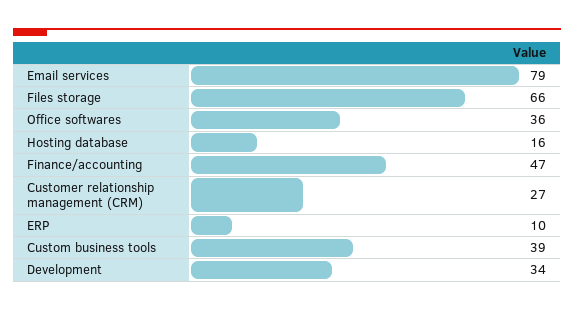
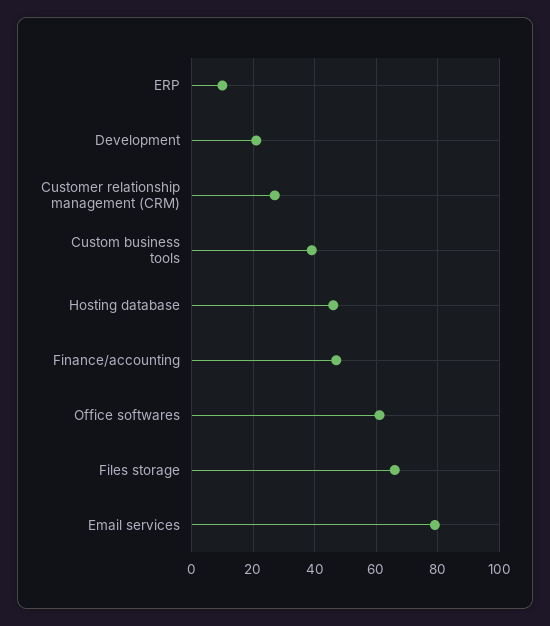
Office softwares: 36 -> 60
Hosting database: 16 -> 45
Development: 34 -> 20

